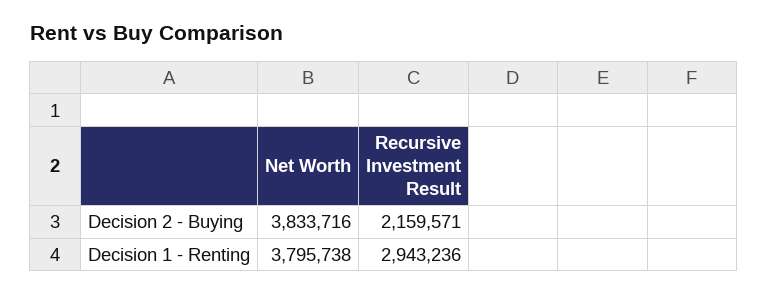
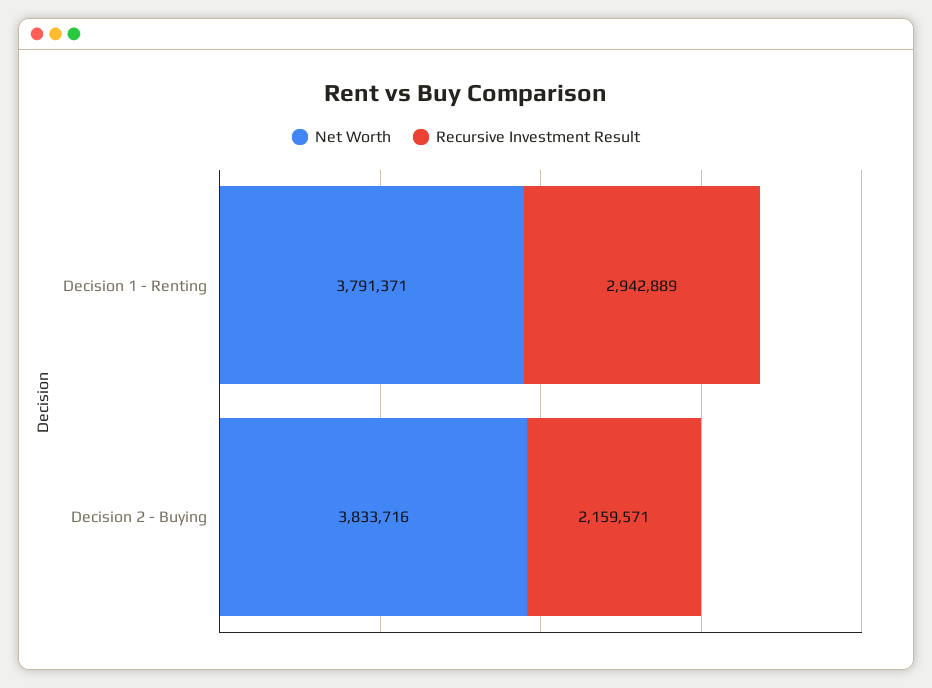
Net Worth, Decision 1 - Renting: 3795738 -> 3791371
Recursive Investment Result, Decision 1 - Renting: 2943236 -> 2942889

